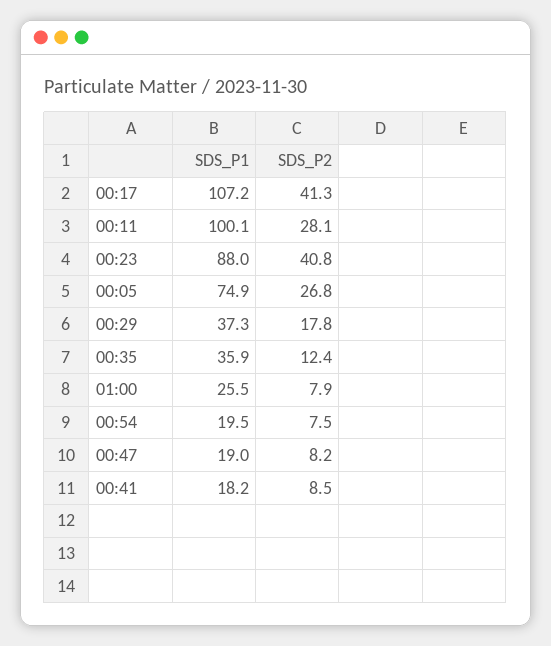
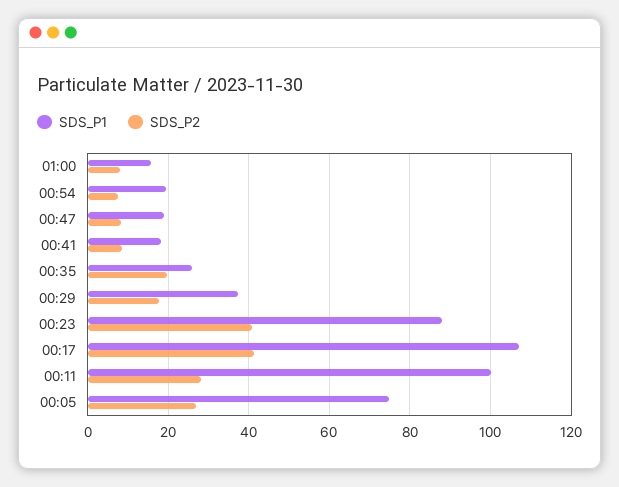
SDS_P1, 00:35: 35.9 -> 26
SDS_P2, 00:35: 12.4 -> 20
SDS_P1, 01:00: 25.5 -> 16

